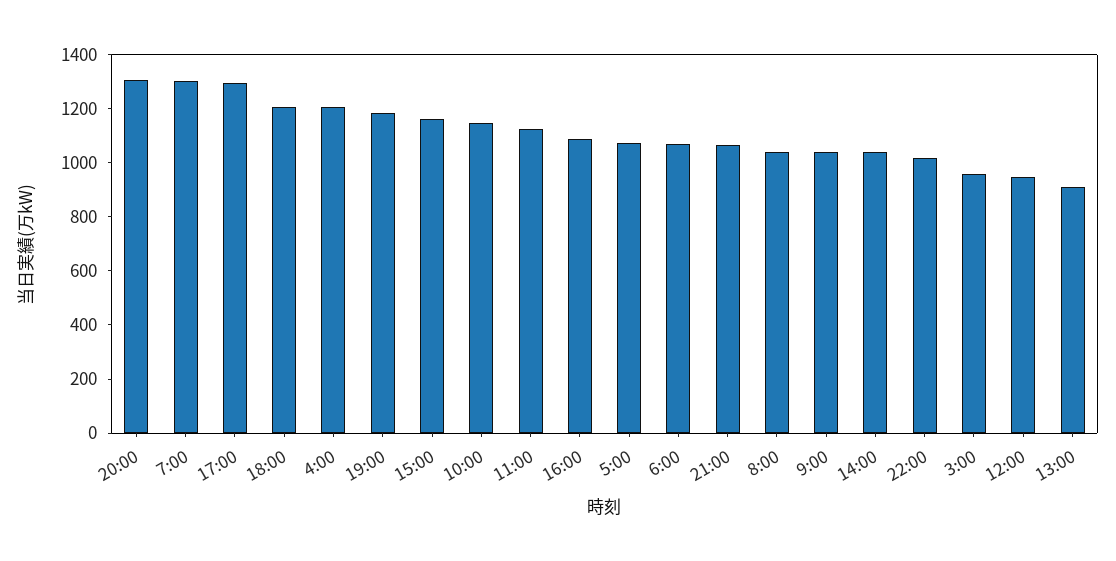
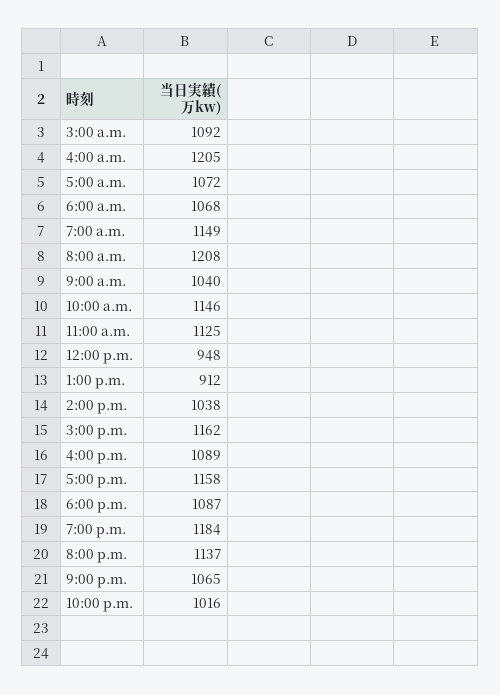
20:00: 1300 -> 1137
7:00: 1300 -> 1149
17:00: 1300 -> 1158
18:00: 1200 -> 1087
8:00: 1050 -> 1208
3:00: 950 -> 1092

